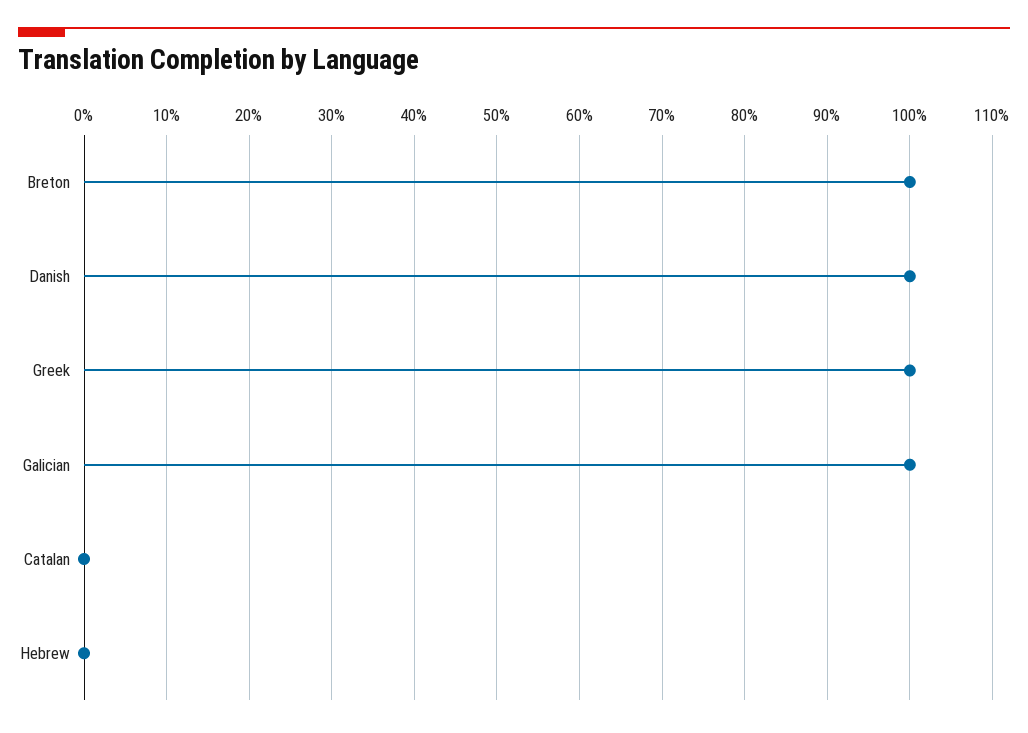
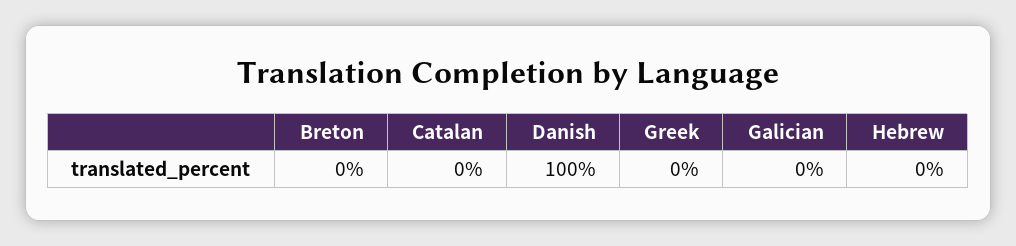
Breton: 100 -> 0
Greek: 100 -> 0
Galician: 100 -> 0

